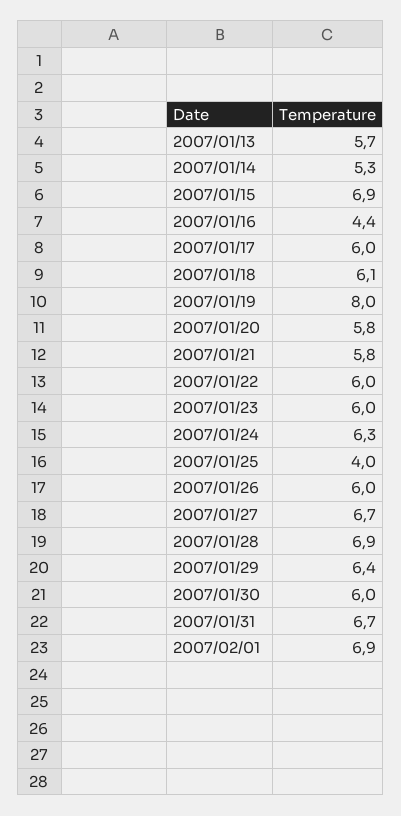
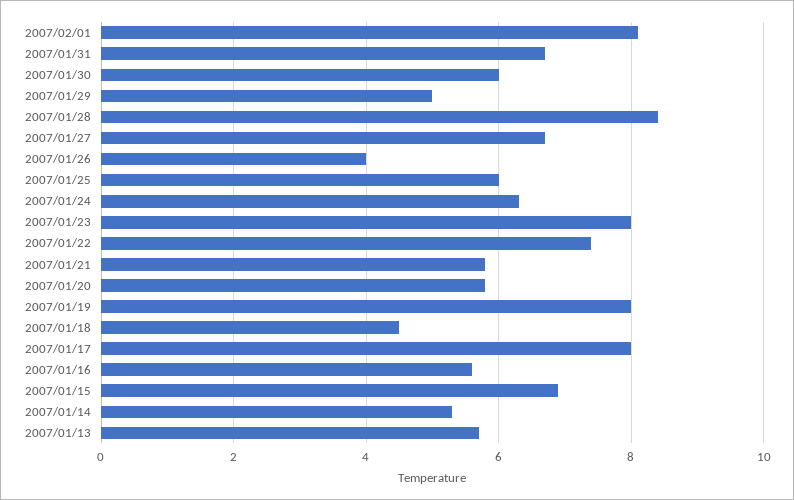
2007/01/16: 4.4 -> 5.5
2007/01/17: 6 -> 8
2007/01/18: 6.1 -> 4.5
2007/01/22: 6 -> 7.5
2007/01/23: 6 -> 8
2007/01/25: 4 -> 6
2007/01/26: 6 -> 4
2007/01/28: 6.9 -> 8.5
2007/01/29: 6.4 -> 5
2007/02/01: 6.9 -> 8

